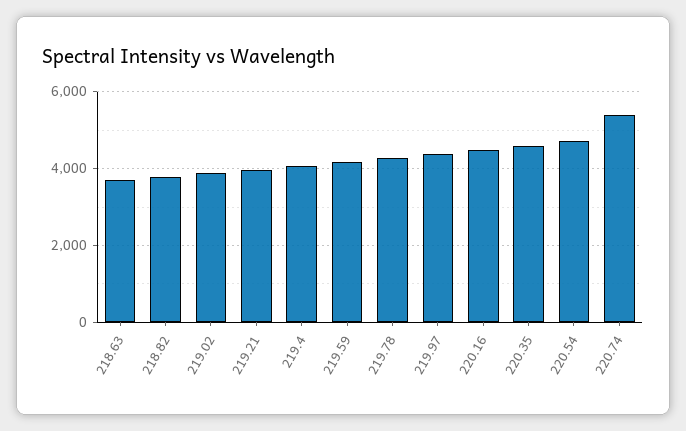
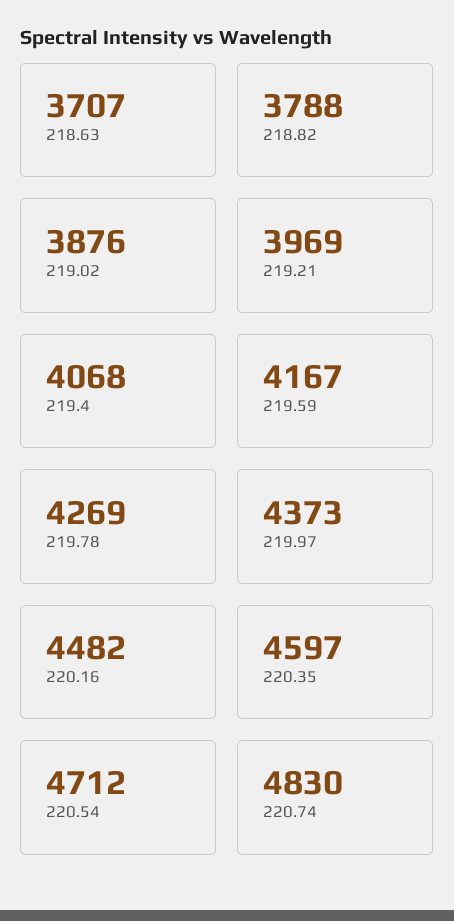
220.74: 5400 -> 4830

